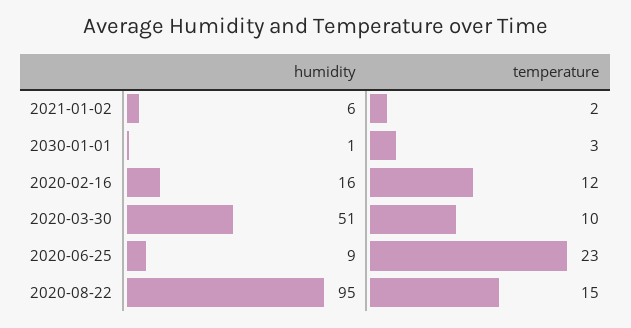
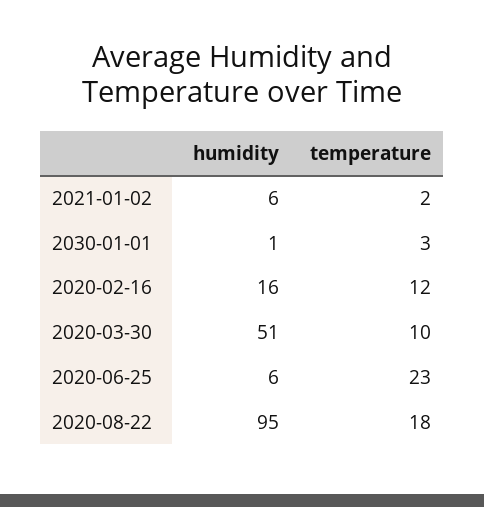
humidity, 2020-06-25: 9 -> 6
temperature, 2020-08-22: 15 -> 18

